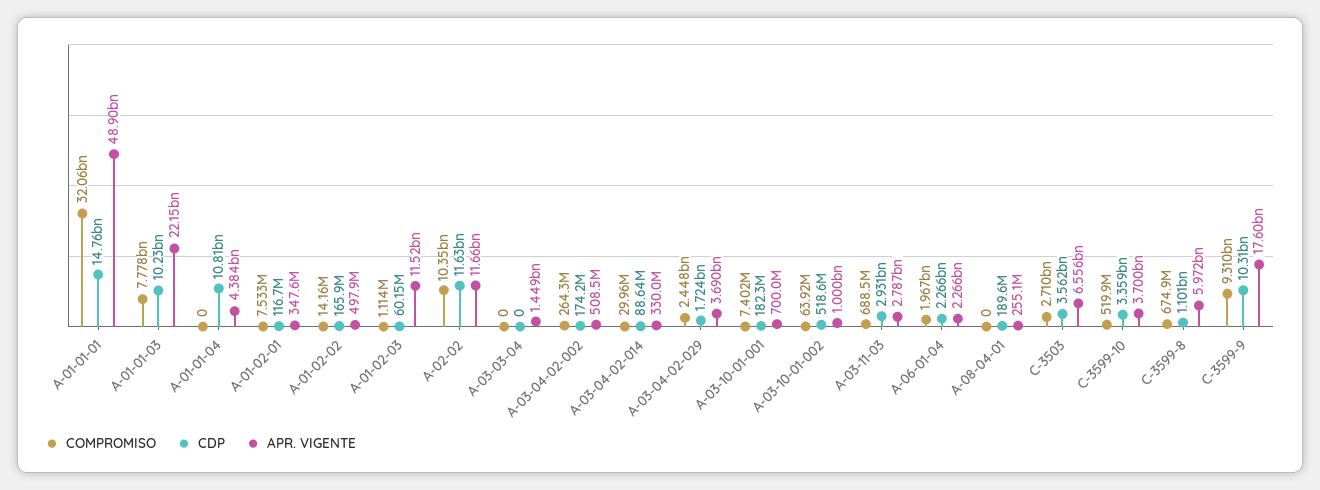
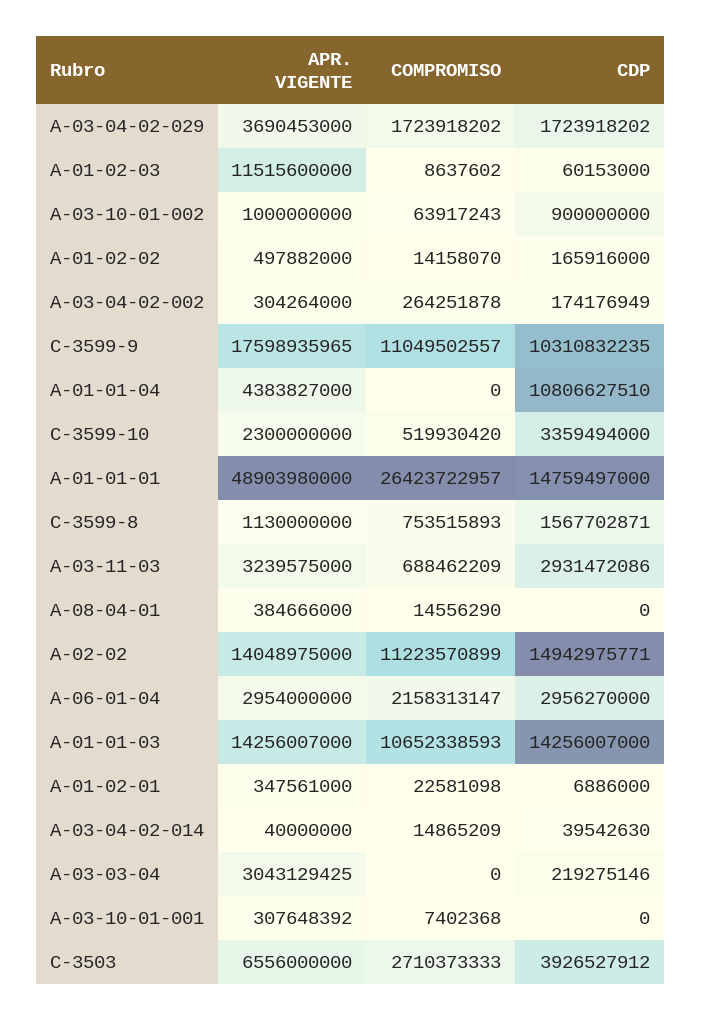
COMPROMISO, A-01-01-01: 32060000000 -> 26423722957
COMPROMISO, A-01-01-03: 7778000000 -> 10652338593
CDP, A-01-01-03: 10230000000 -> 14256007000
APR. VIGENTE, A-01-01-03: 22150000000 -> 14256007000
COMPROMISO, A-01-02-01: 7533000 -> 22581098
CDP, A-01-02-01: 116700000 -> 6886000
COMPROMISO, A-01-02-03: 1114000 -> 8637602
COMPROMISO, A-02-02: 10350000000 -> 11223570899
CDP, A-02-02: 11630000000 -> 14942975771
APR. VIGENTE, A-02-02: 11660000000 -> 14048975000
CDP, A-03-03-04: 0 -> 219275146
APR. VIGENTE, A-03-03-04: 1449000000 -> 3043129425
APR. VIGENTE, A-03-04-02-002: 508500000 -> 304264000
COMPROMISO, A-03-04-02-014: 29960000 -> 14865209
CDP, A-03-04-02-014: 88640000 -> 39542630
APR. VIGENTE, A-03-04-02-014: 330000000 -> 40000000
COMPROMISO, A-03-04-02-029: 2448000000 -> 1723918202
CDP, A-03-10-01-001: 182300000 -> 0
APR. VIGENTE, A-03-10-01-001: 700000000 -> 307648392
CDP, A-03-10-01-002: 518600000 -> 900000000
APR. VIGENTE, A-03-11-03: 2787000000 -> 3239575000
COMPROMISO, A-06-01-04: 1967000000 -> 2158313147
CDP, A-06-01-04: 2266000000 -> 2956270000
APR. VIGENTE, A-06-01-04: 2266000000 -> 2954000000
COMPROMISO, A-08-04-01: 0 -> 14556290
CDP, A-08-04-01: 189600000 -> 0
APR. VIGENTE, A-08-04-01: 255100000 -> 384666000
CDP, C-3503: 3562000000 -> 3926527912
APR. VIGENTE, C-3599-10: 3700000000 -> 2300000000
COMPROMISO, C-3599-8: 674900000 -> 753515893
CDP, C-3599-8: 1101000000 -> 1567702871
APR. VIGENTE, C-3599-8: 5972000000 -> 1130000000
COMPROMISO, C-3599-9: 9310000000 -> 11049502557

